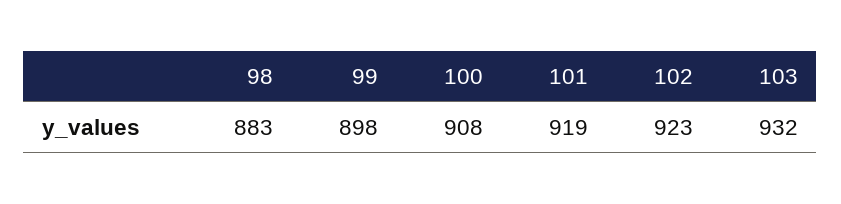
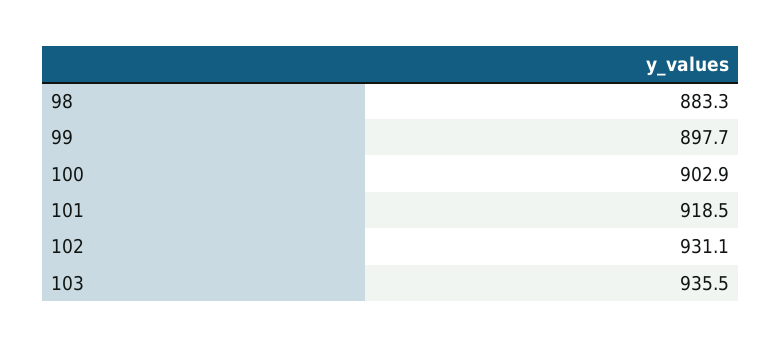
100: 908 -> 902.9
102: 923 -> 931.1
103: 932 -> 935.5

